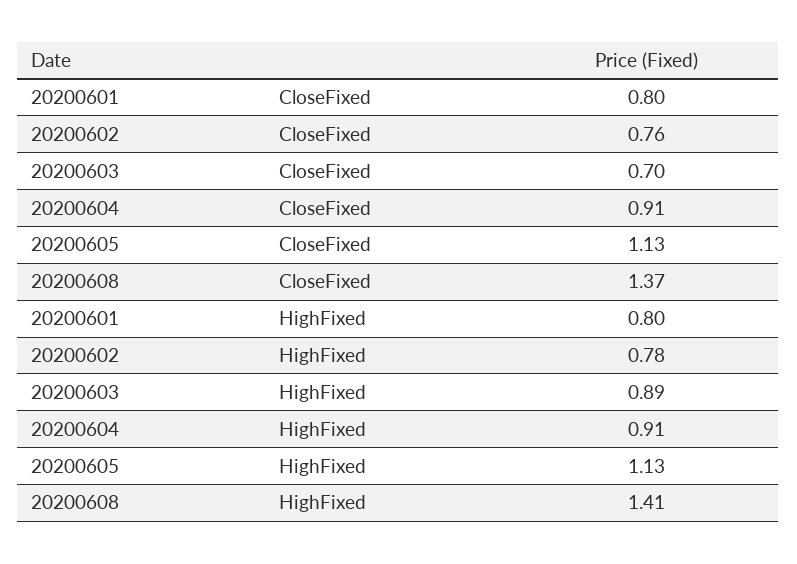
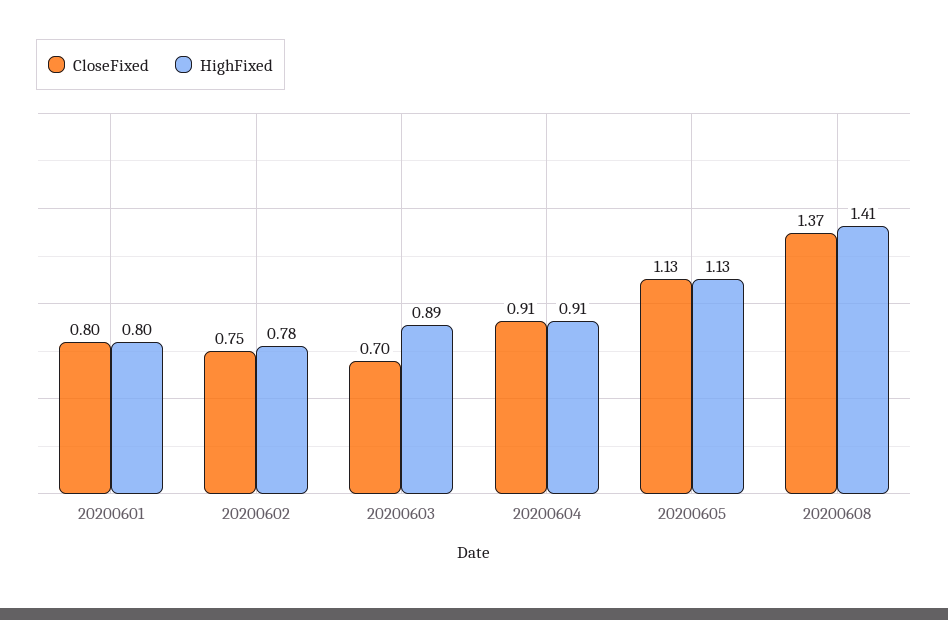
CloseFixed, 20200602: 0.76 -> 0.75

